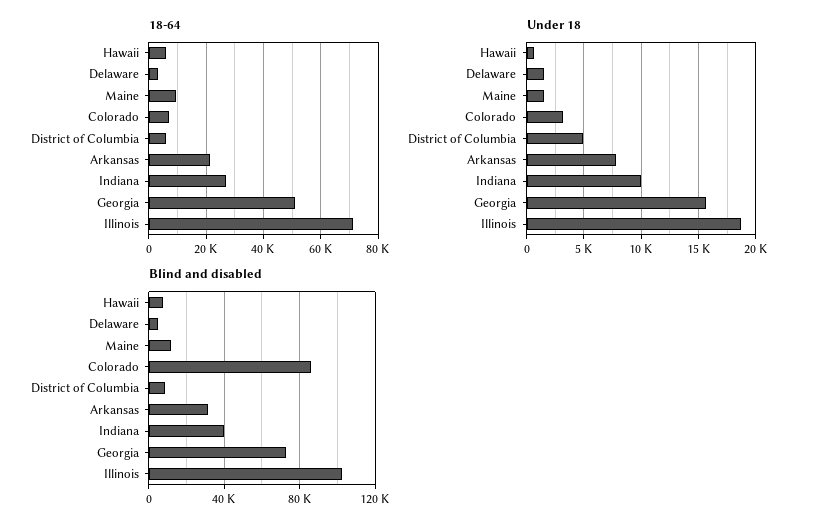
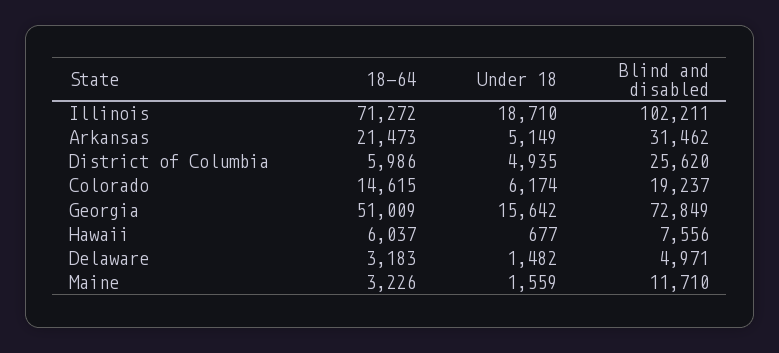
18-64, Maine: 10000 -> 3226
18-64, Colorado: 7500 -> 14615
18-64, Indiana: 27500 -> none
Under 18, Colorado: 3000 -> 6174
Under 18, Arkansas: 8000 -> 5149
Under 18, Indiana: 10000 -> none
Blind and disabled, Colorado: 85000 -> 19237
Blind and disabled, District of Columbia: 10000 -> 25620
Blind and disabled, Indiana: 40000 -> none

